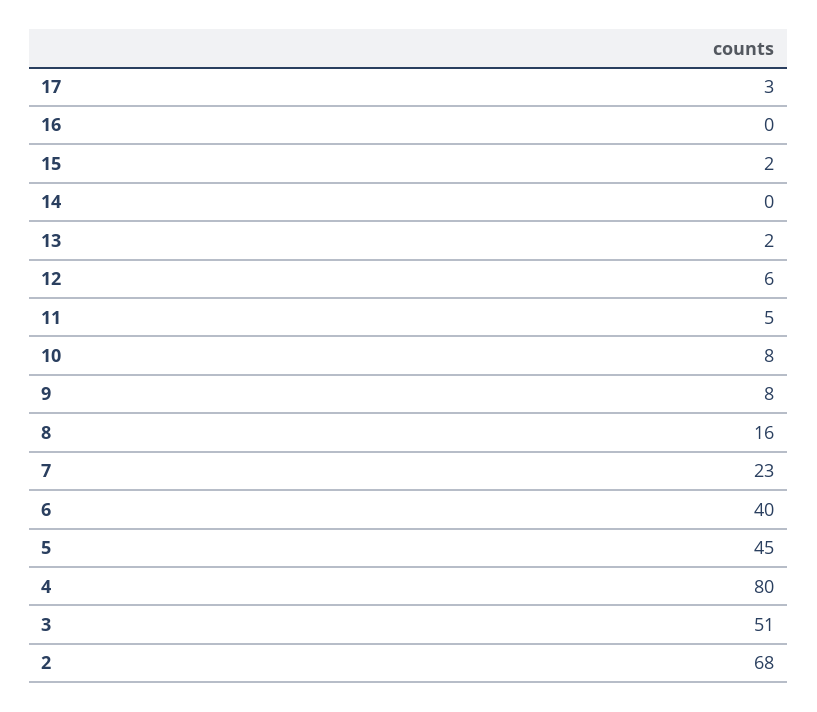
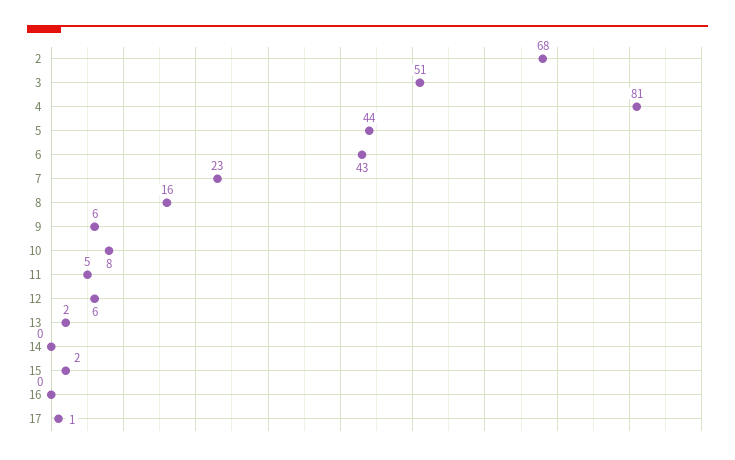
17: 3 -> 1
9: 8 -> 6
6: 40 -> 43
5: 45 -> 44
4: 80 -> 81

